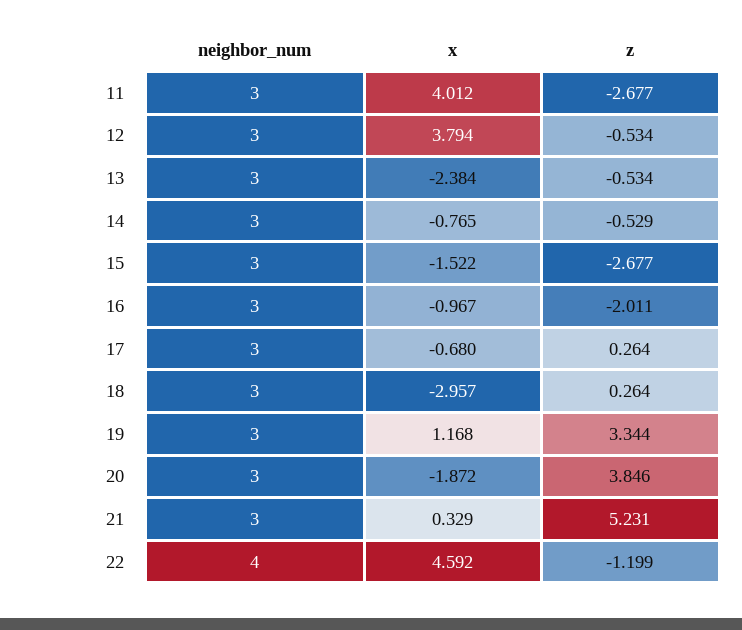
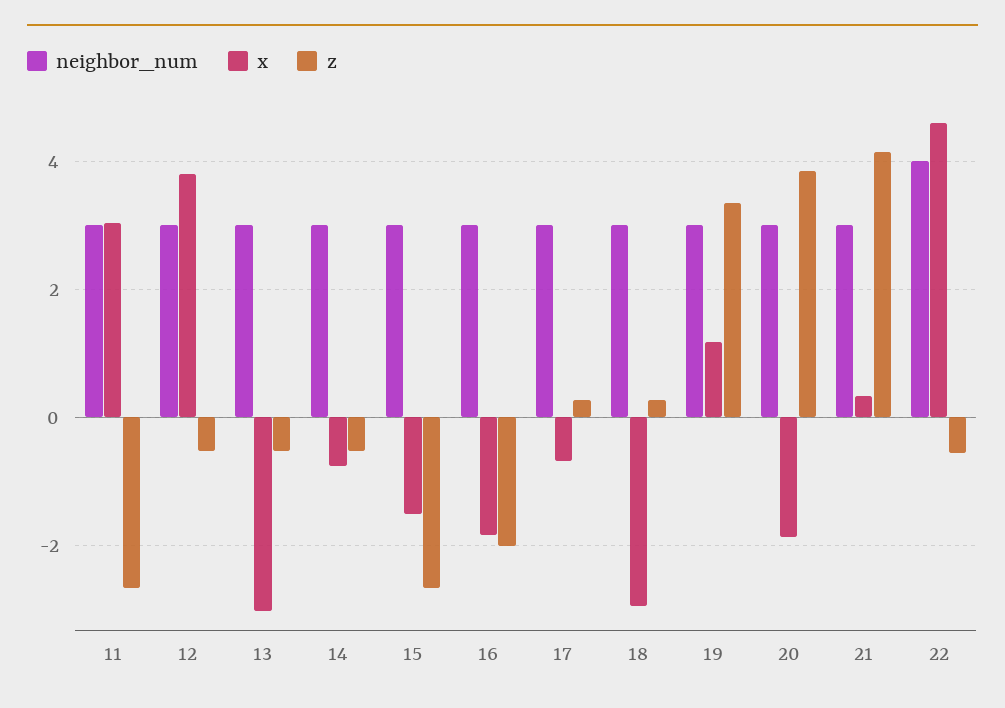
x, 11: 4.012 -> 3
x, 13: -2.384 -> -3
x, 16: -0.967 -> -1.8
z, 21: 5.231 -> 4.2
z, 22: -1.199 -> -0.6

